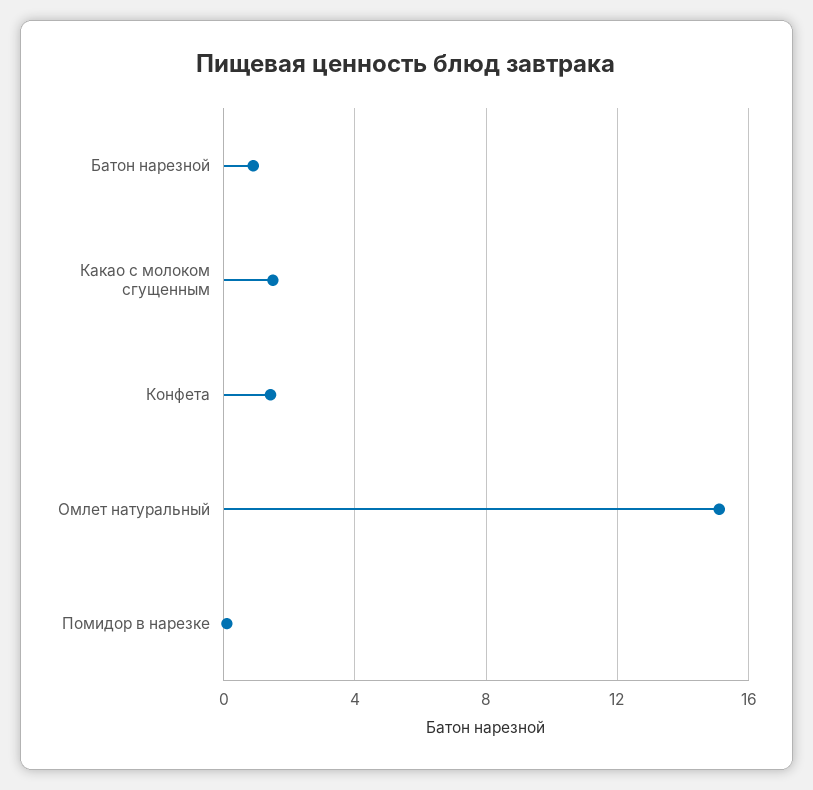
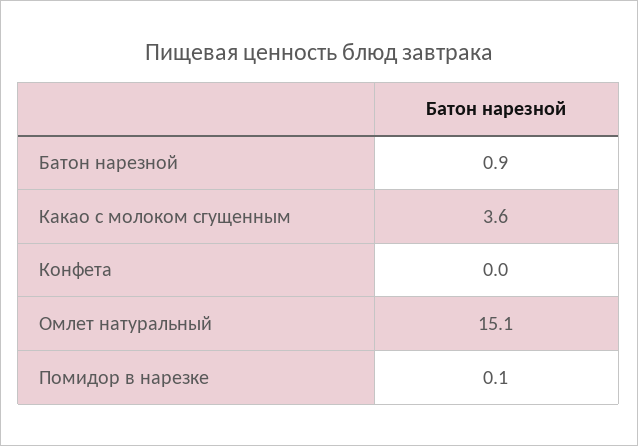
Какао с молоком сгущенным: 1.5 -> 3.6
Конфета: 1.5 -> 0

